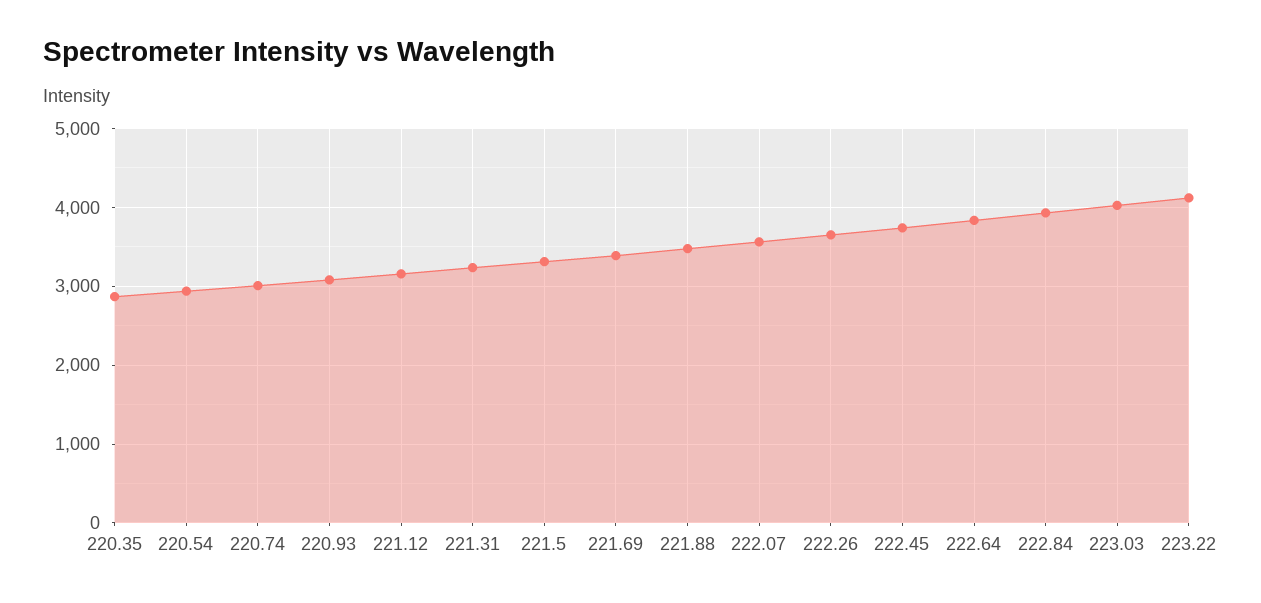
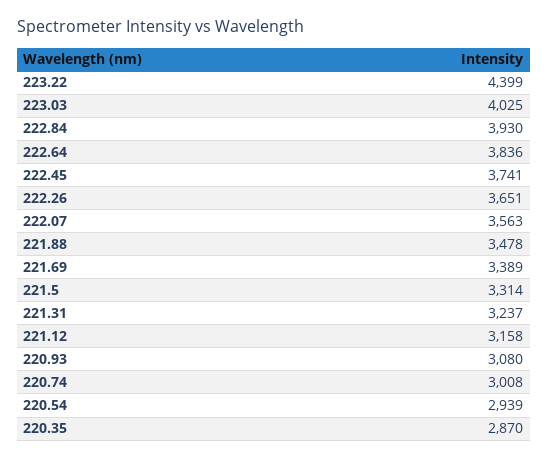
223.22: 4100 -> 4399

